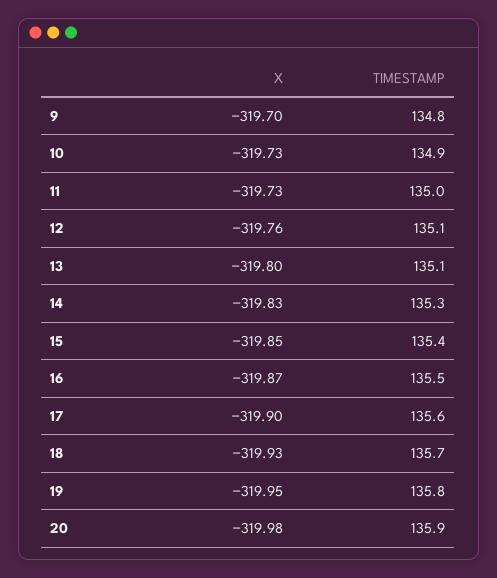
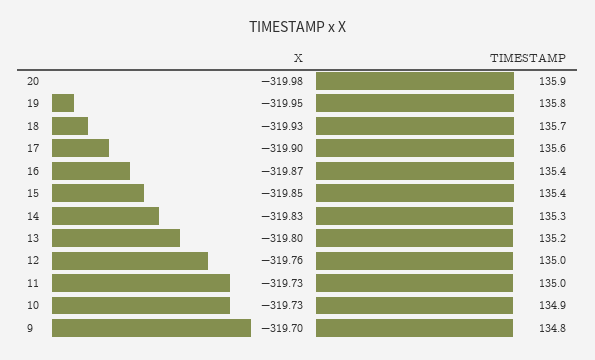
TIMESTAMP, 12: 135.1 -> 135
TIMESTAMP, 13: 135.1 -> 135.2
TIMESTAMP, 16: 135.5 -> 135.4

